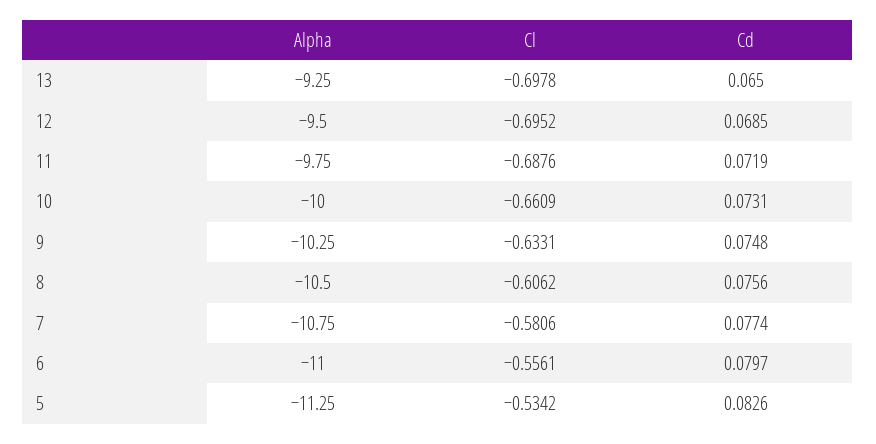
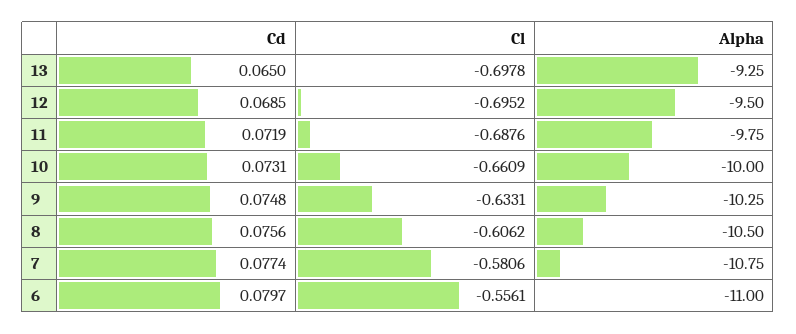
Alpha, 5: -11.25 -> none
Cl, 5: -0.5342 -> none
Cd, 5: 0.0826 -> none

